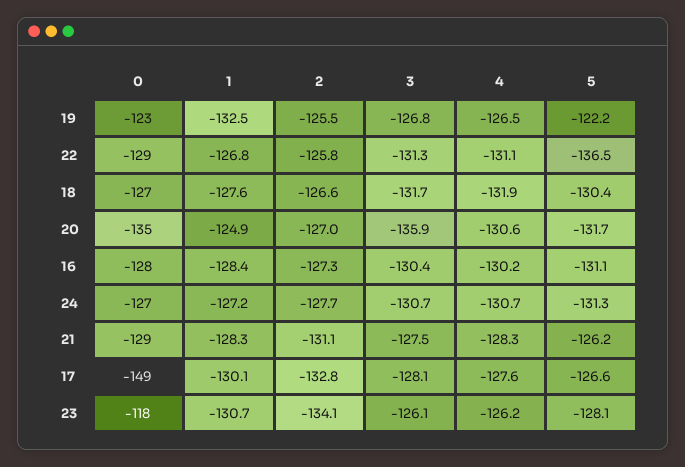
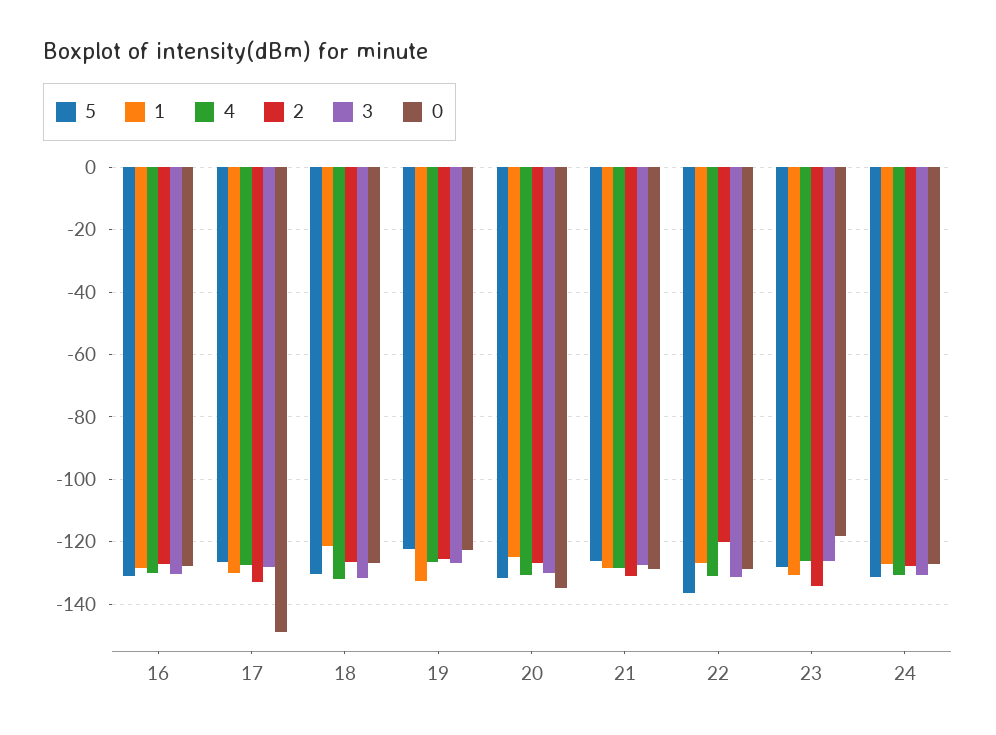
2, 22: -125.8 -> -120
1, 18: -127.6 -> -122
3, 20: -135.9 -> -130

